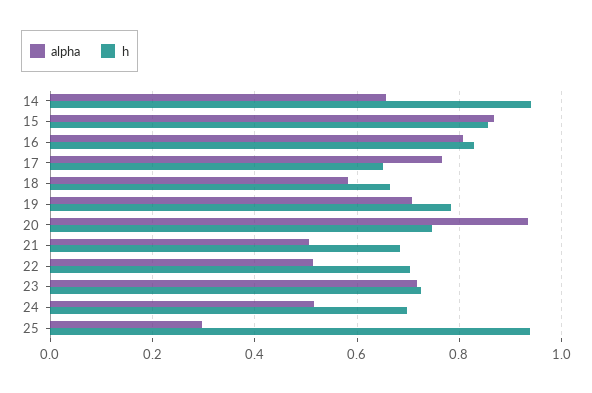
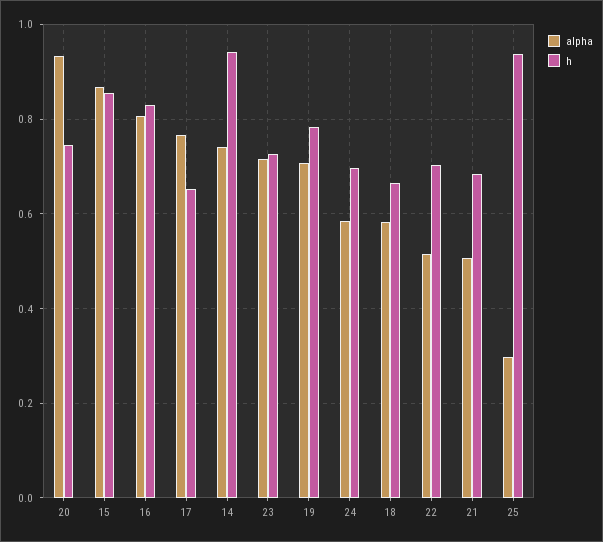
alpha, 14: 0.66 -> 0.74
alpha, 24: 0.52 -> 0.58

